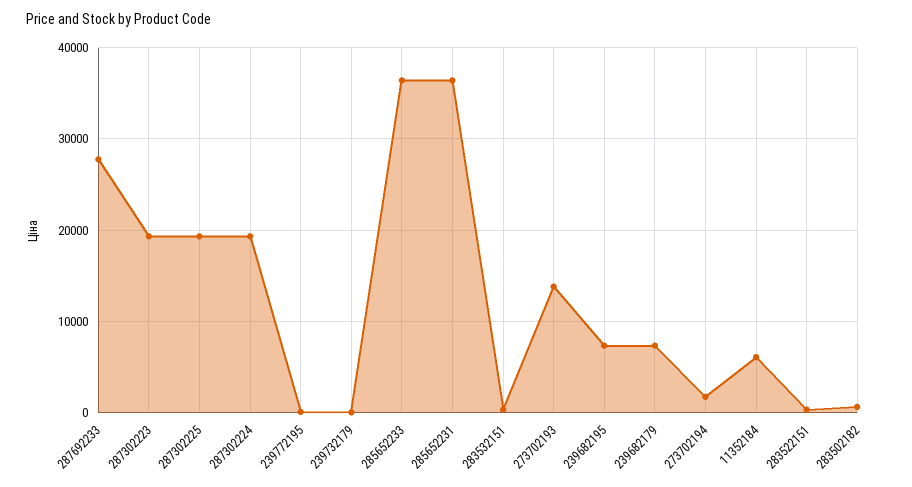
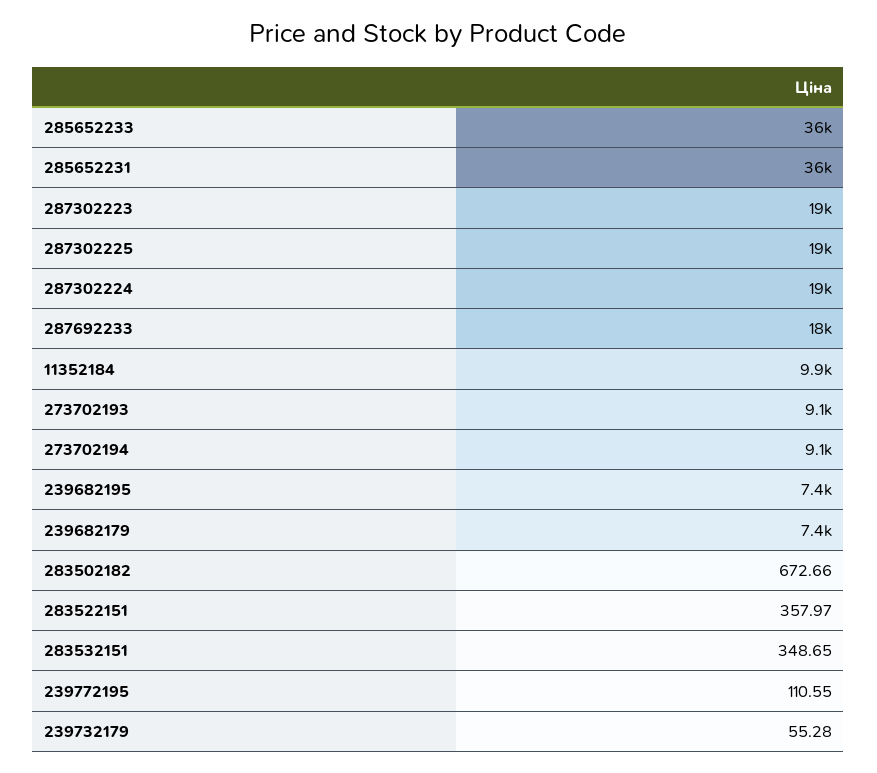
287692233: 28000 -> 18000
273702193: 14000 -> 9100
273702194: 2000 -> 9100
11352184: 6000 -> 9900

